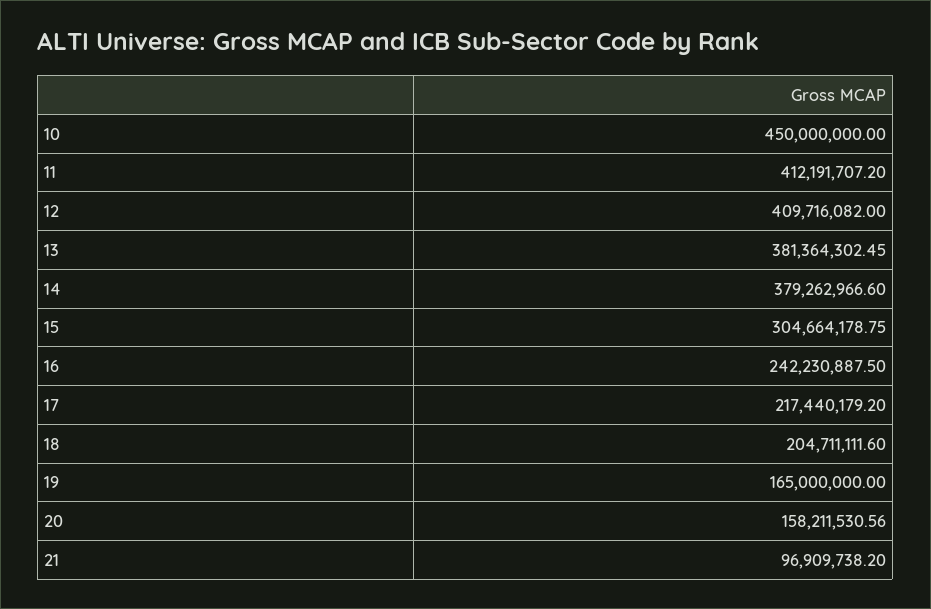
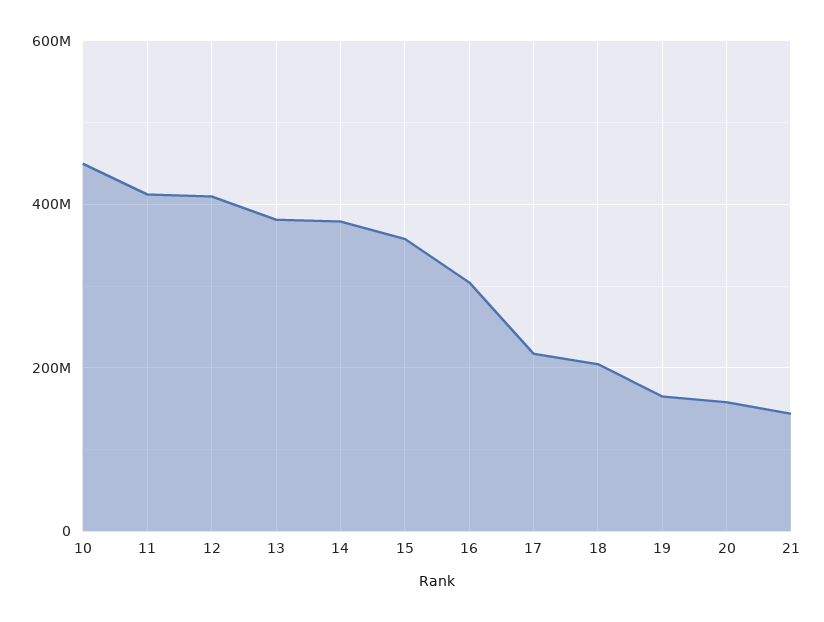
15: 304664178.75 -> 360000000
16: 242230887.5 -> 300000000
21: 96909738.2 -> 140000000

